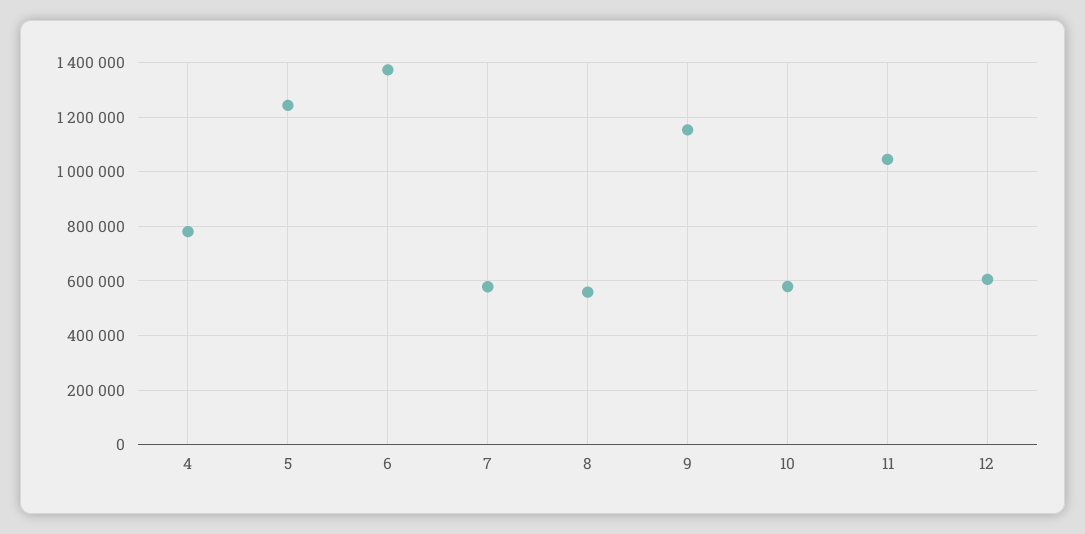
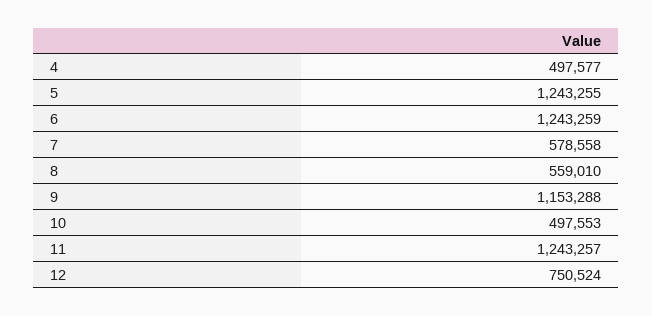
4: 775000 -> 497577
6: 1375000 -> 1243259
10: 575000 -> 497553
11: 1050000 -> 1243257
12: 600000 -> 750524

